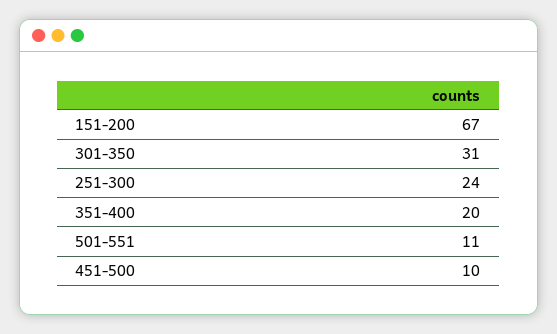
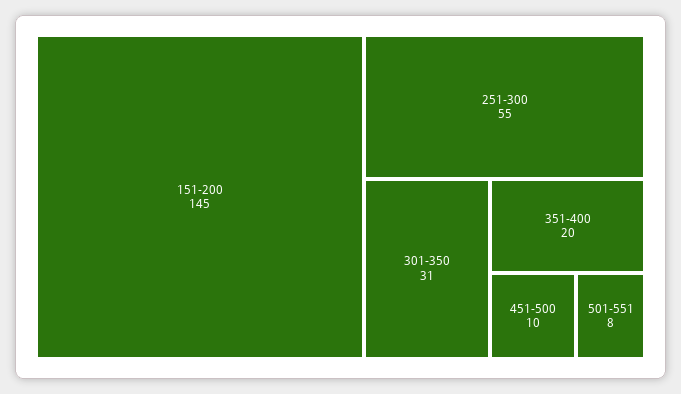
151-200: 67 -> 145
251-300: 24 -> 55
501-551: 11 -> 8

